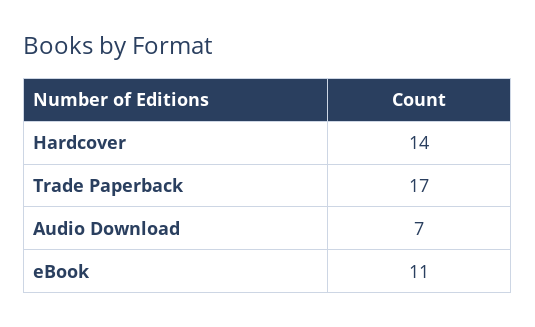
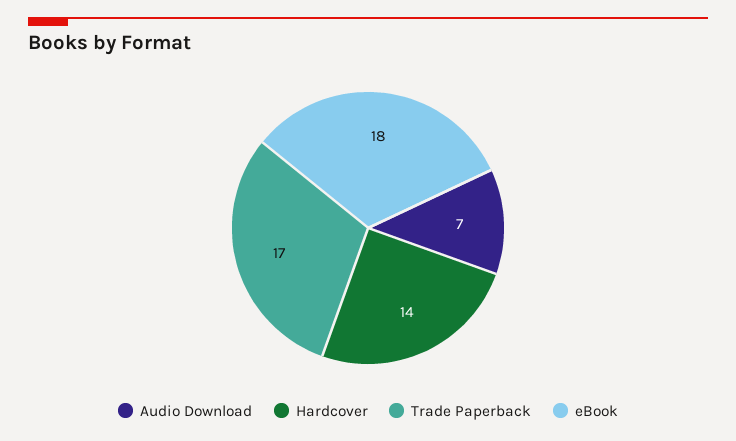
eBook: 11 -> 18

